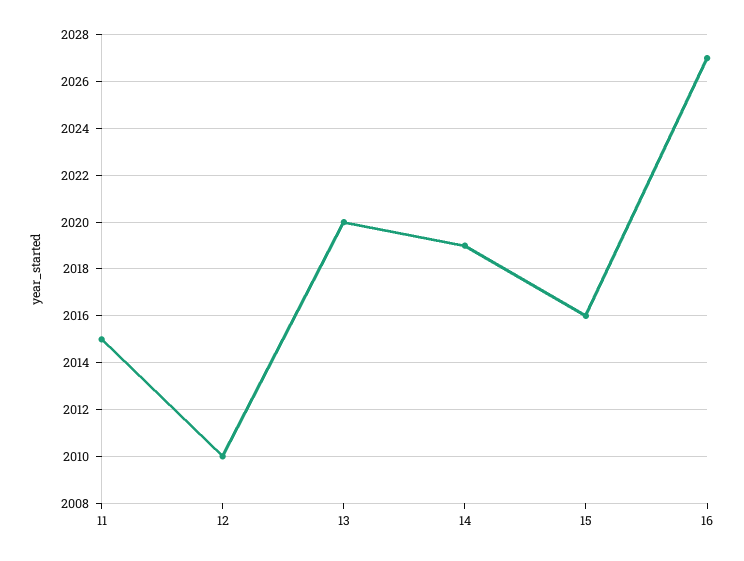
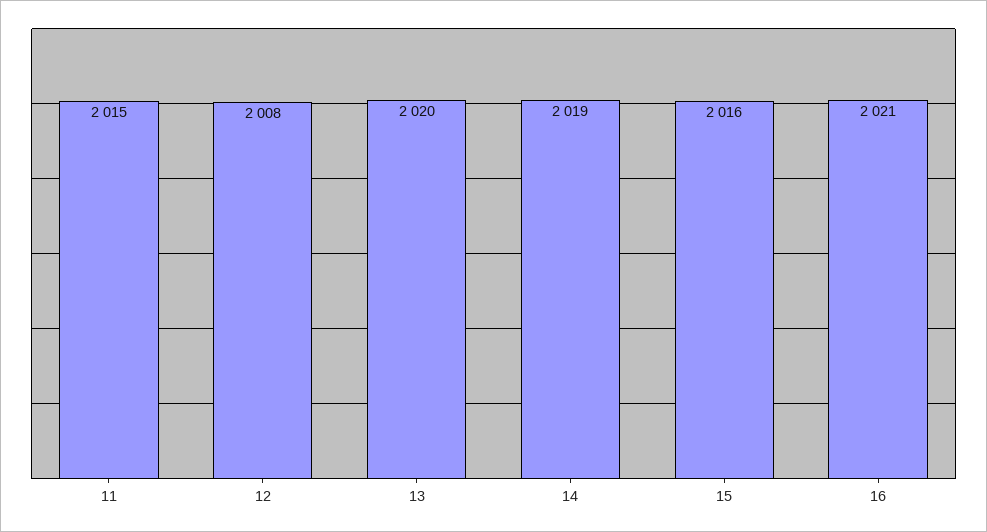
12: 2010 -> 2008
16: 2027 -> 2021

